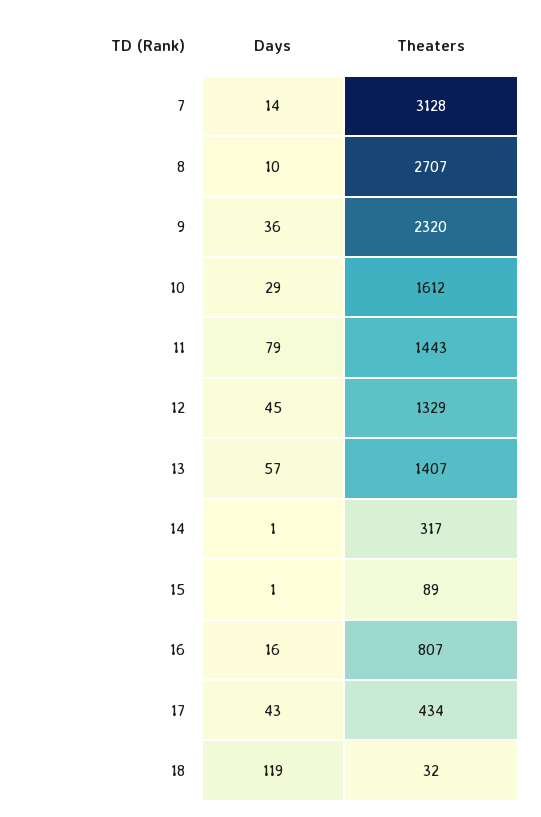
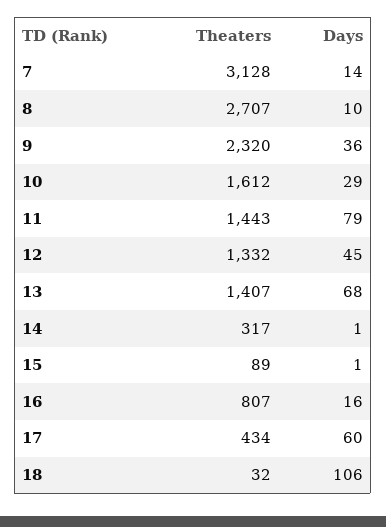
Theaters, 12: 1329 -> 1332
Days, 13: 57 -> 68
Days, 17: 43 -> 60
Days, 18: 119 -> 106

